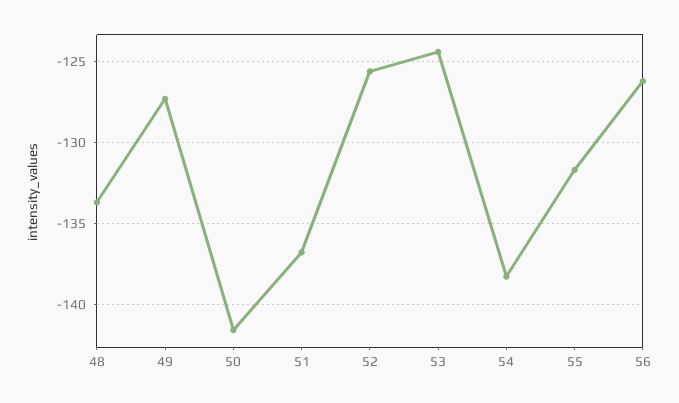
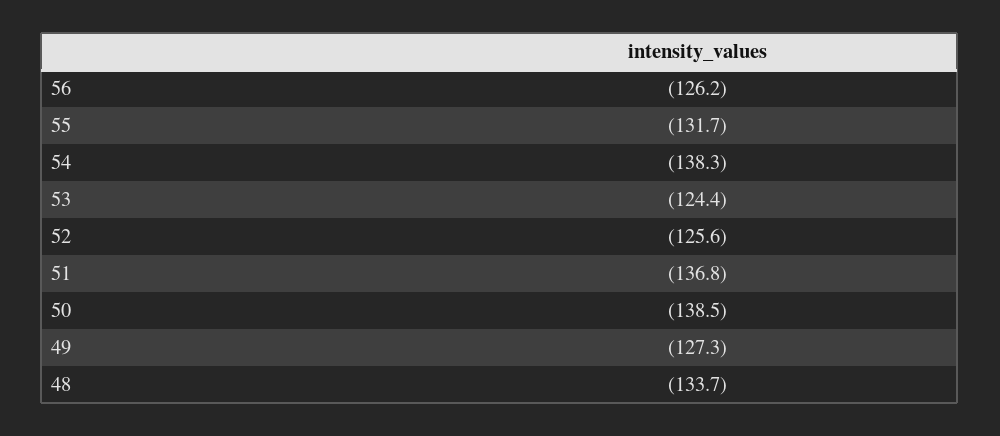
50: -141.5 -> -138.5

